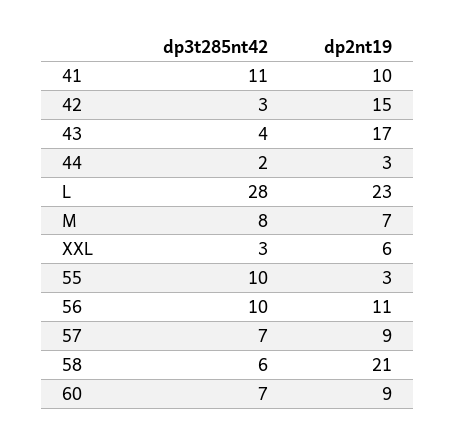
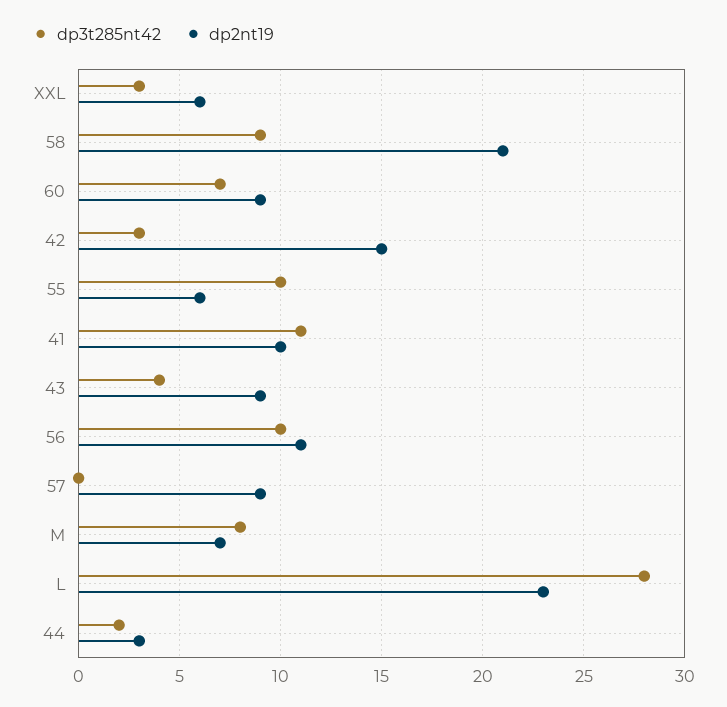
dp2nt19, 43: 17 -> 9
dp2nt19, 55: 3 -> 6
dp3t285nt42, 57: 7 -> 0
dp3t285nt42, 58: 6 -> 9

